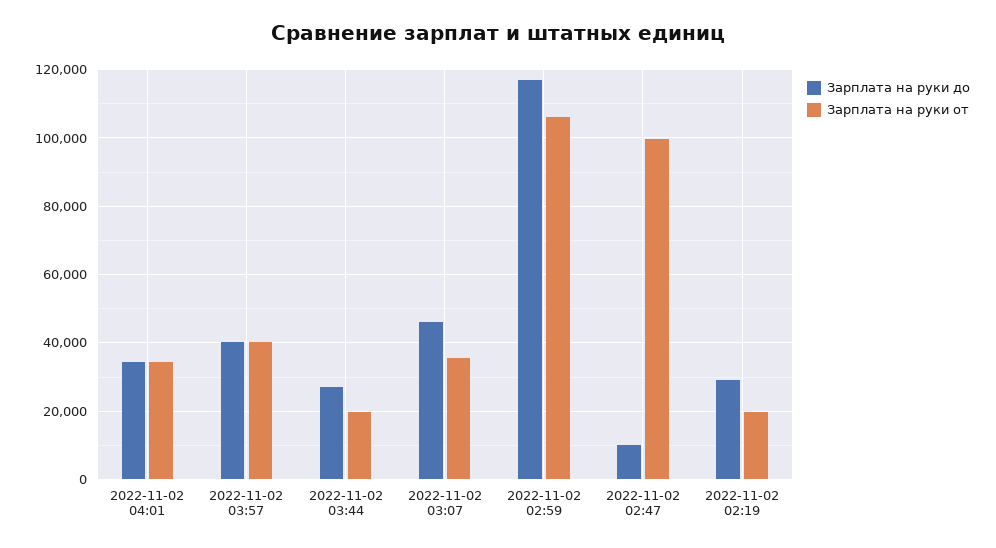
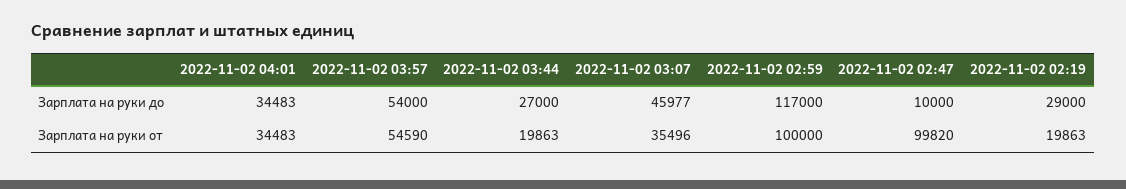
Зарплата на руки до, 2022-11-02 03:57: 40000 -> 54000
Зарплата на руки от, 2022-11-02 03:57: 40000 -> 54590
Зарплата на руки от, 2022-11-02 02:59: 106000 -> 100000

